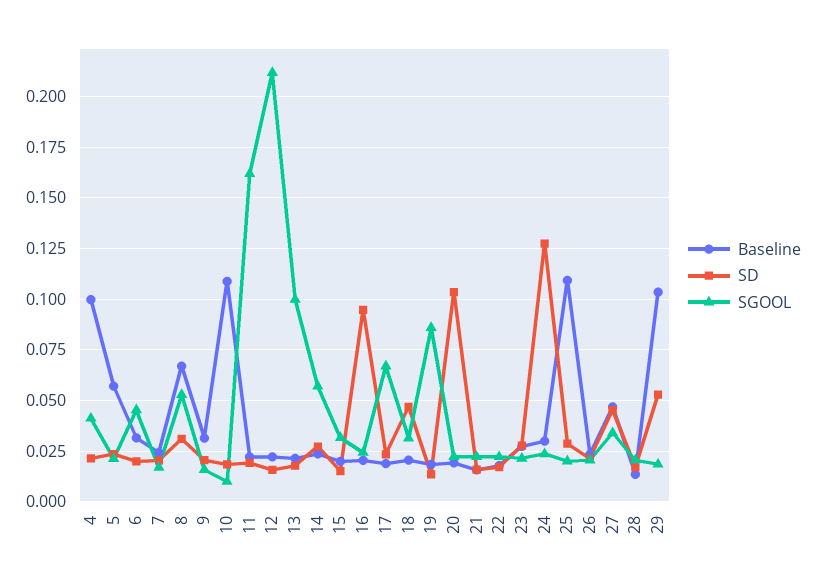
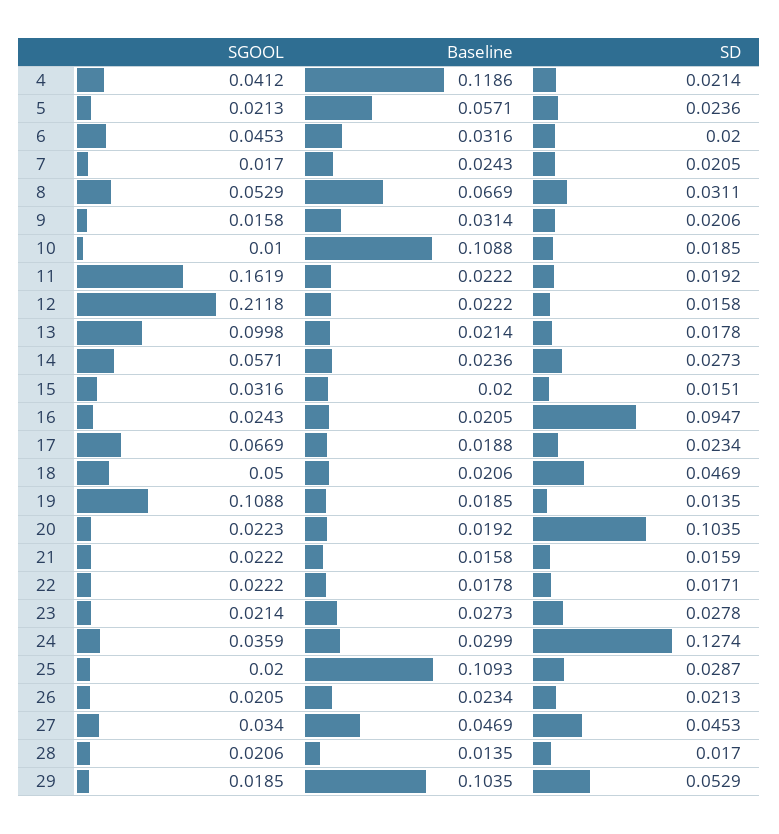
Baseline, 4: 0.1 -> 0.1186
SGOOL, 18: 0.03 -> 0.05
SGOOL, 19: 0.085 -> 0.1088
SGOOL, 24: 0.025 -> 0.0359

